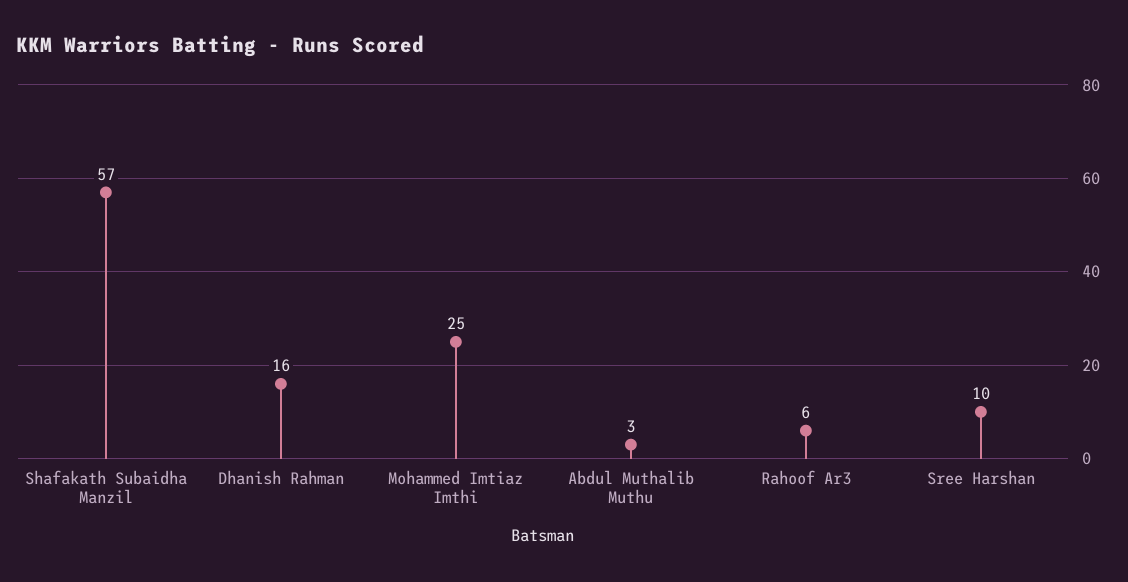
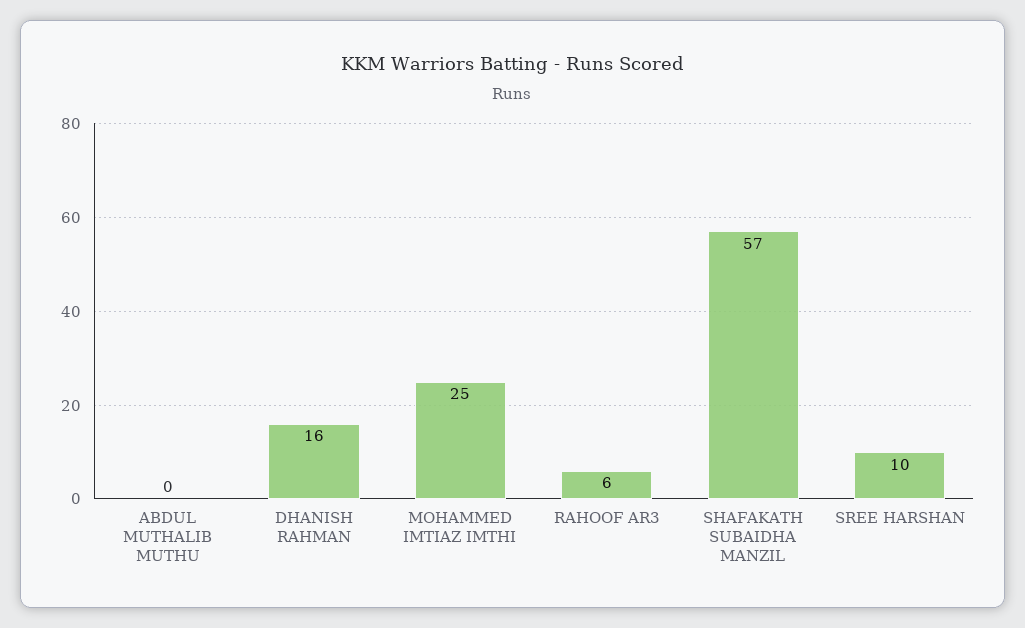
Abdul Muthalib Muthu: 3 -> 0

